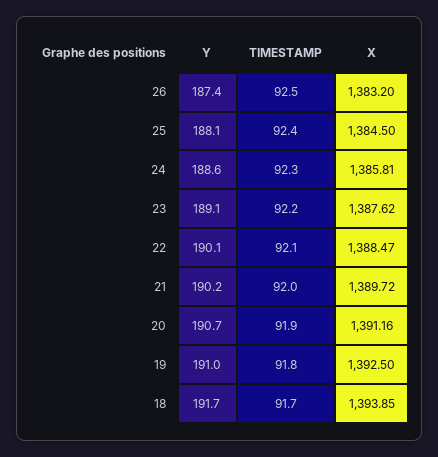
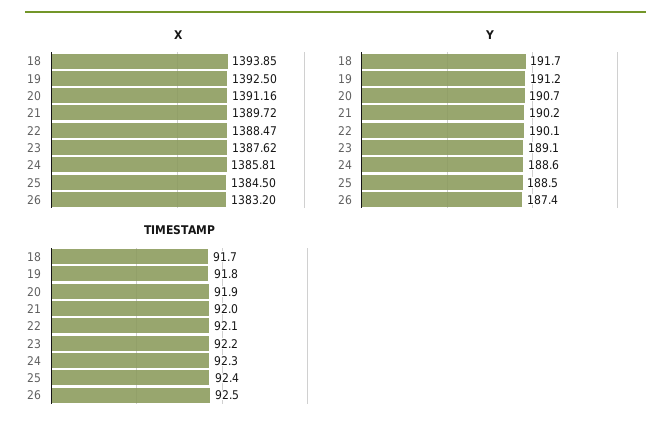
Y, 25: 188.1 -> 188.5
Y, 19: 191 -> 191.2

